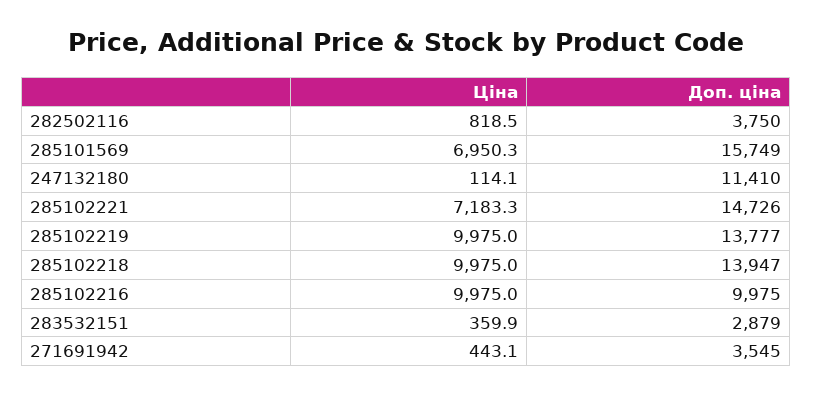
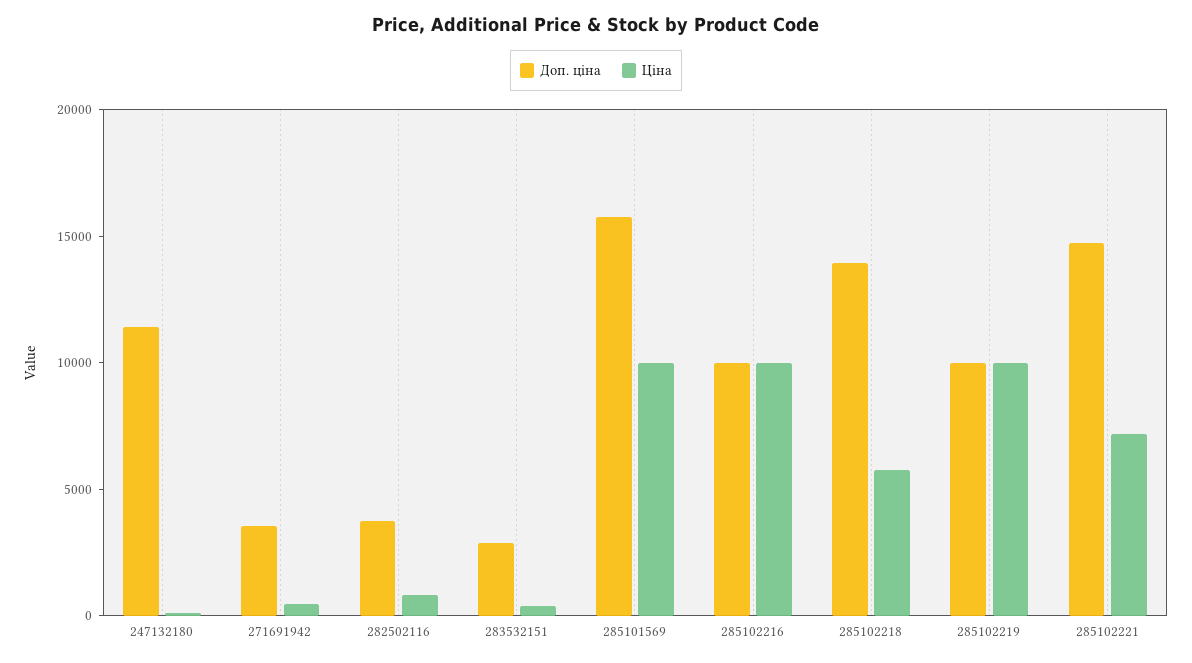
Ціна, 285101569: 6950.3 -> 10000
Доп. ціна, 285102219: 13777 -> 10000
Ціна, 285102218: 9975 -> 6000

